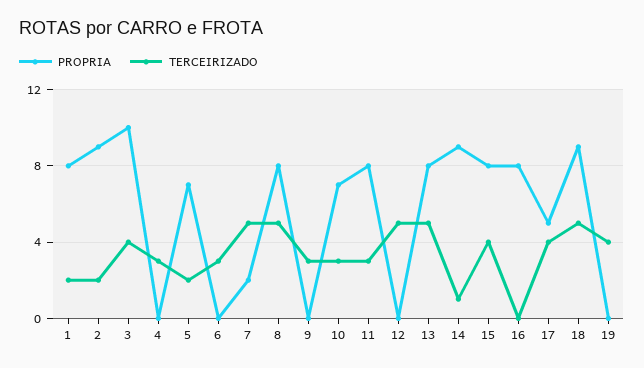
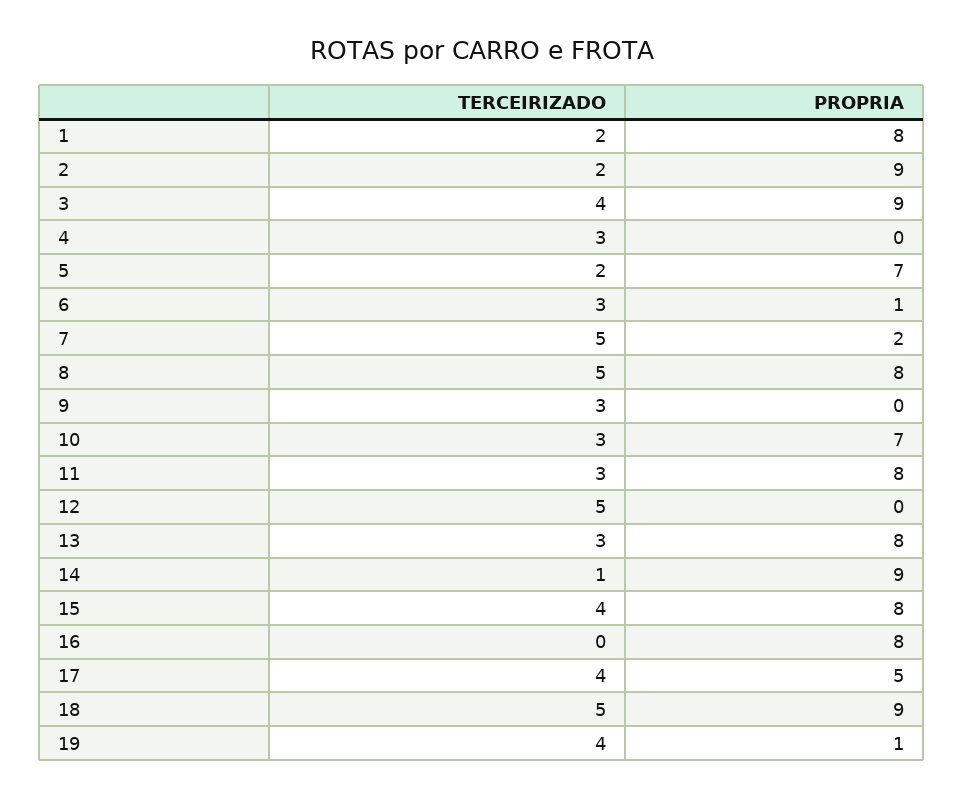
PROPRIA, 3: 10 -> 9
PROPRIA, 6: 0 -> 1
TERCEIRIZADO, 13: 5 -> 3
PROPRIA, 19: 0 -> 1

